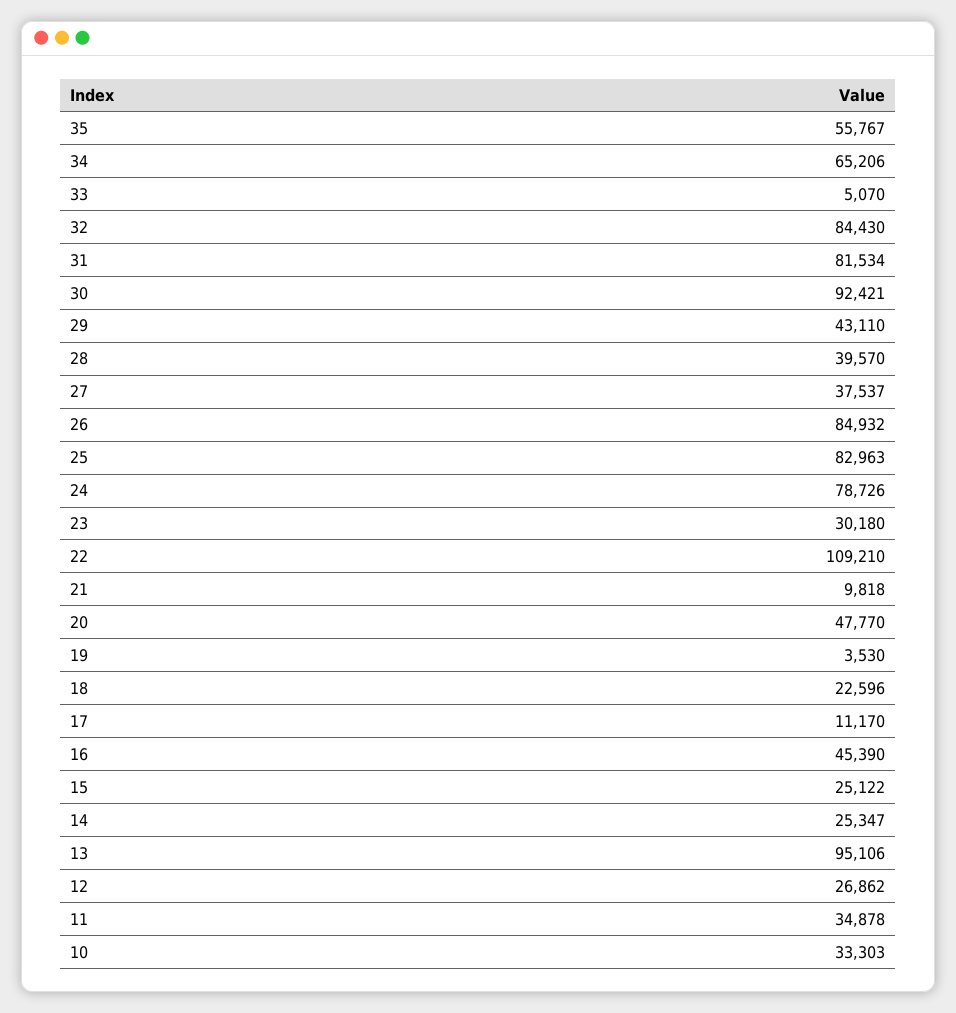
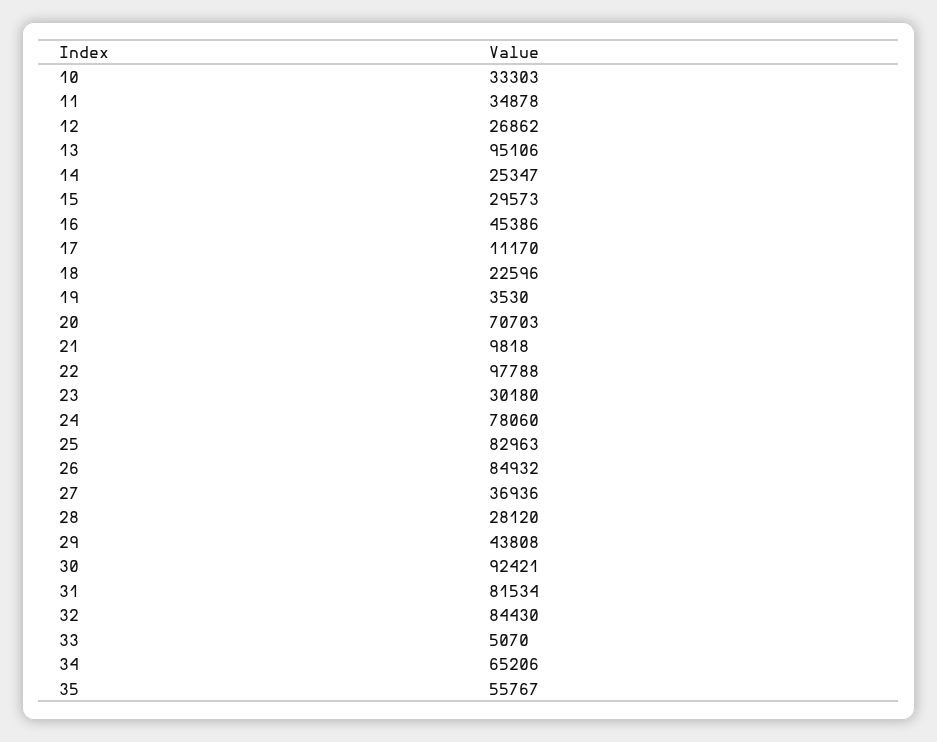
29: 43110 -> 43808
28: 39570 -> 28120
27: 37537 -> 36936
24: 78726 -> 78060
22: 109210 -> 97788
20: 47770 -> 70703
16: 45390 -> 45386
15: 25122 -> 29573

